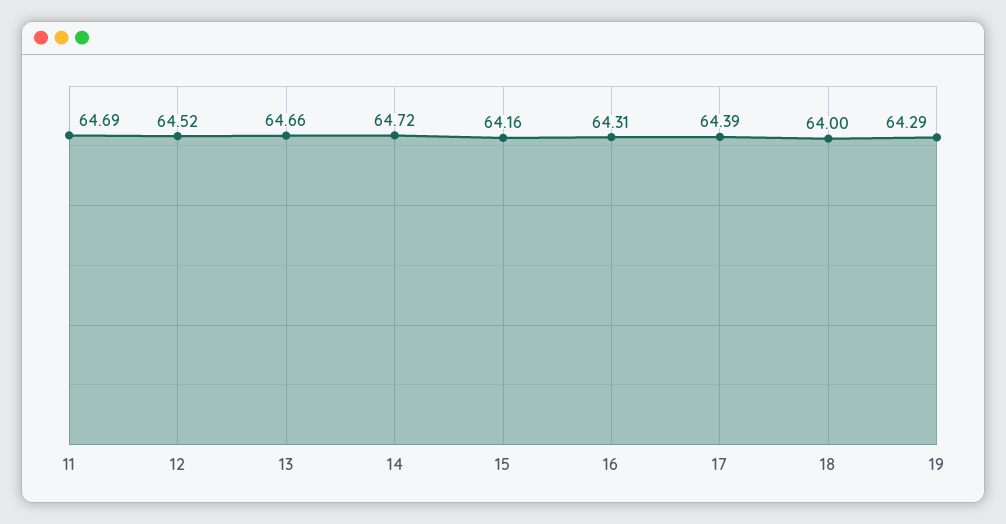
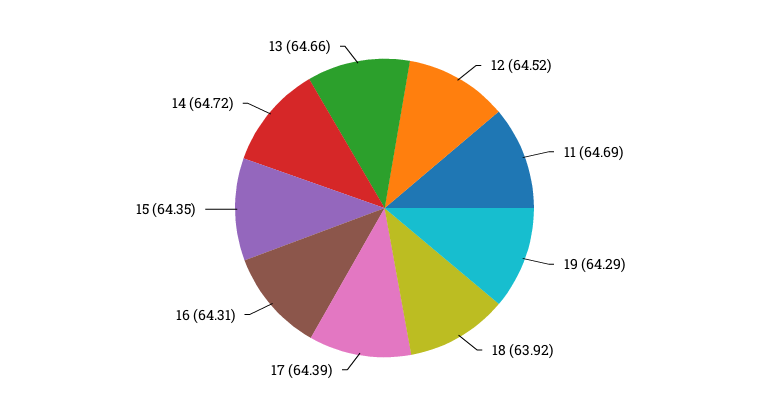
15: 64.16 -> 64.35
18: 64 -> 63.92

